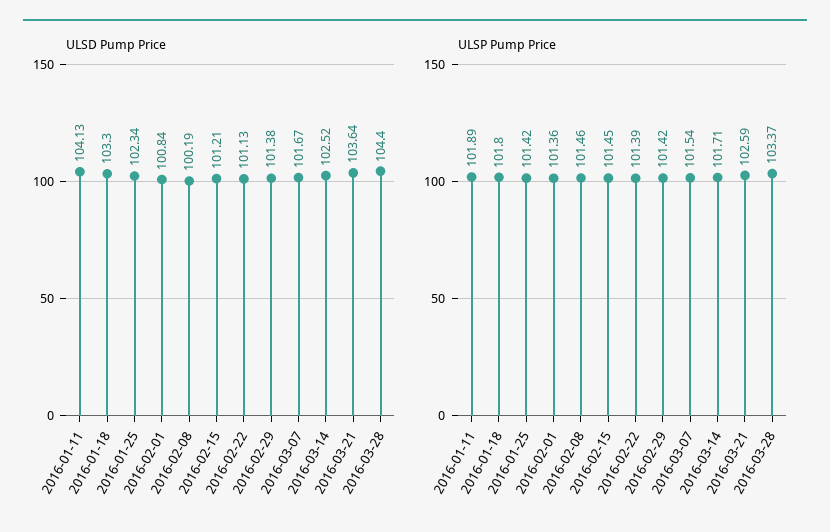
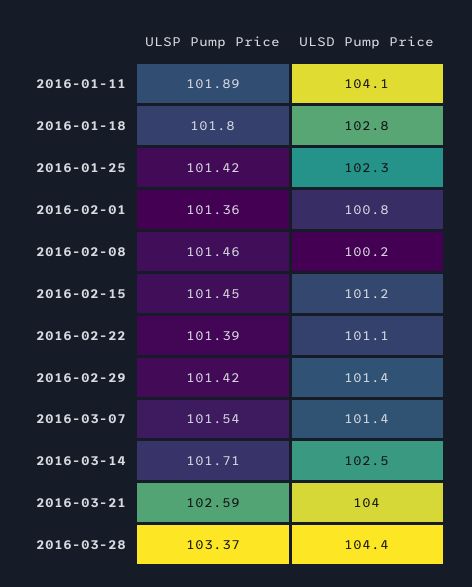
ULSD Pump Price, 2016-01-18: 103.3 -> 102.8
ULSD Pump Price, 2016-03-07: 101.67 -> 101.4
ULSD Pump Price, 2016-03-21: 103.64 -> 104

